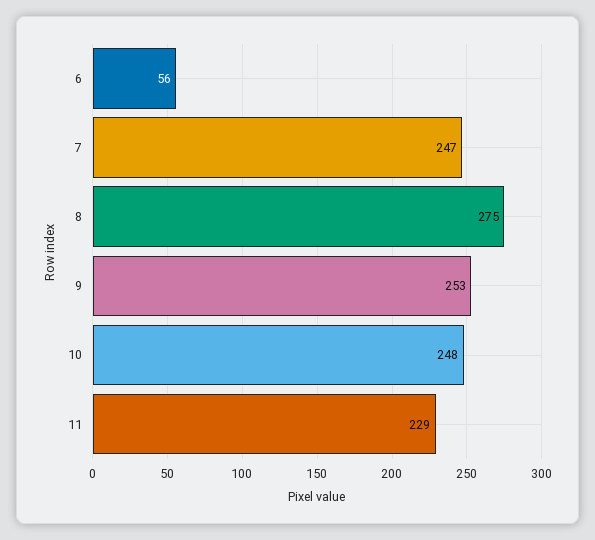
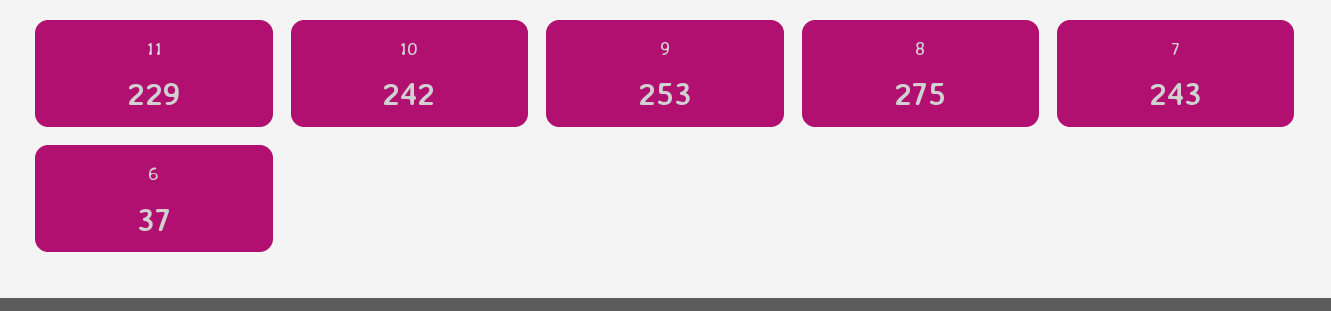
6: 56 -> 37
7: 247 -> 243
10: 248 -> 242

